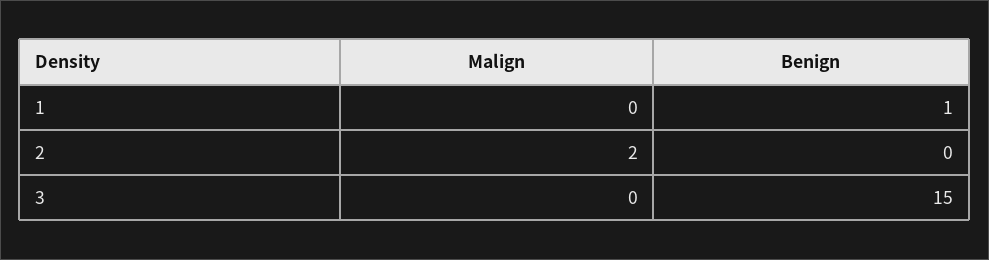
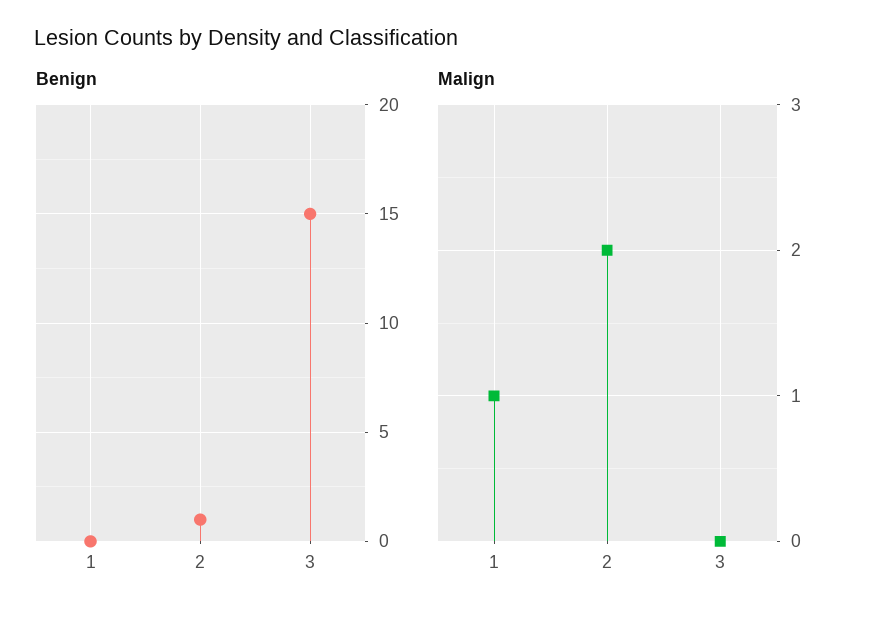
Malign, 1: 0 -> 1
Benign, 1: 1 -> 0
Benign, 2: 0 -> 1

